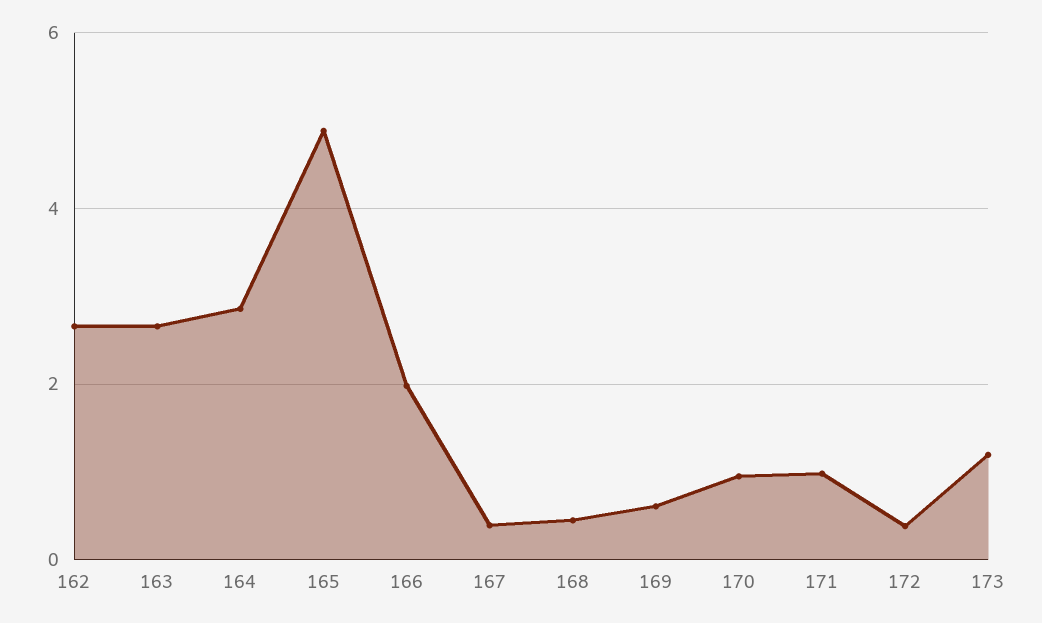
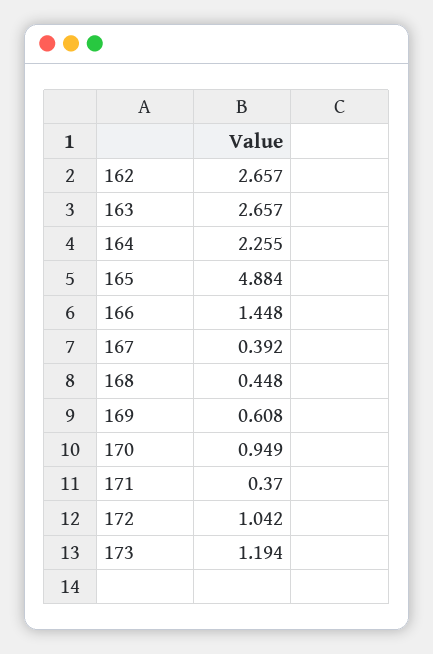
164: 2.8 -> 2.255
166: 2 -> 1.448
171: 1 -> 0.37
172: 0.4 -> 1.042

